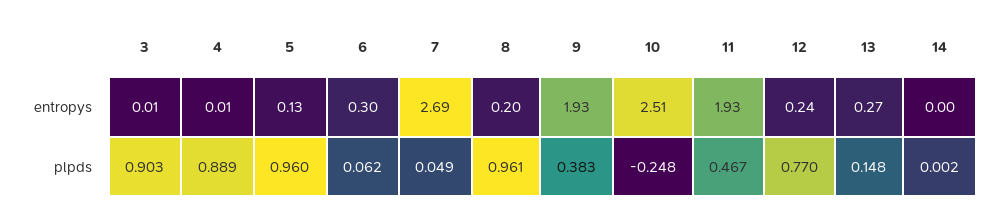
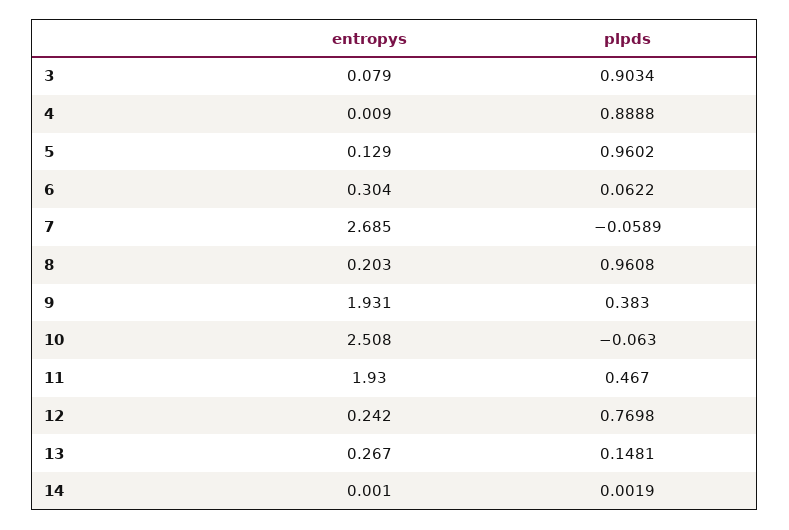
3, entropys: 0.01 -> 0.079
7, plpds: 0.049 -> -0.0589
10, plpds: -0.248 -> -0.063

